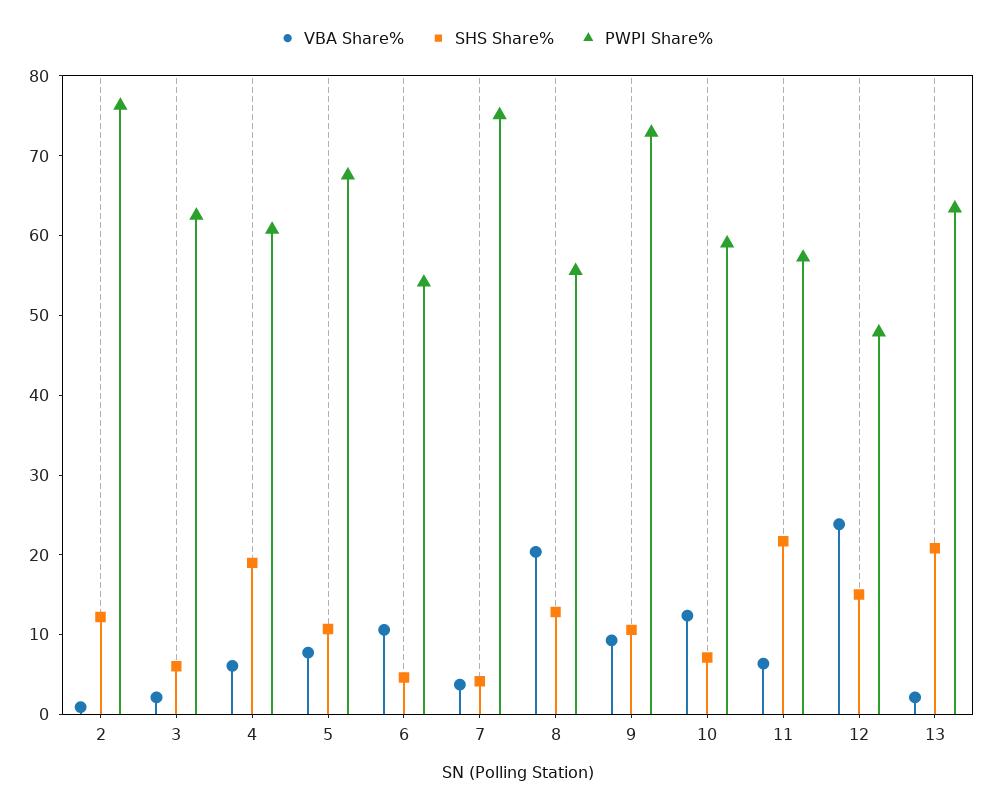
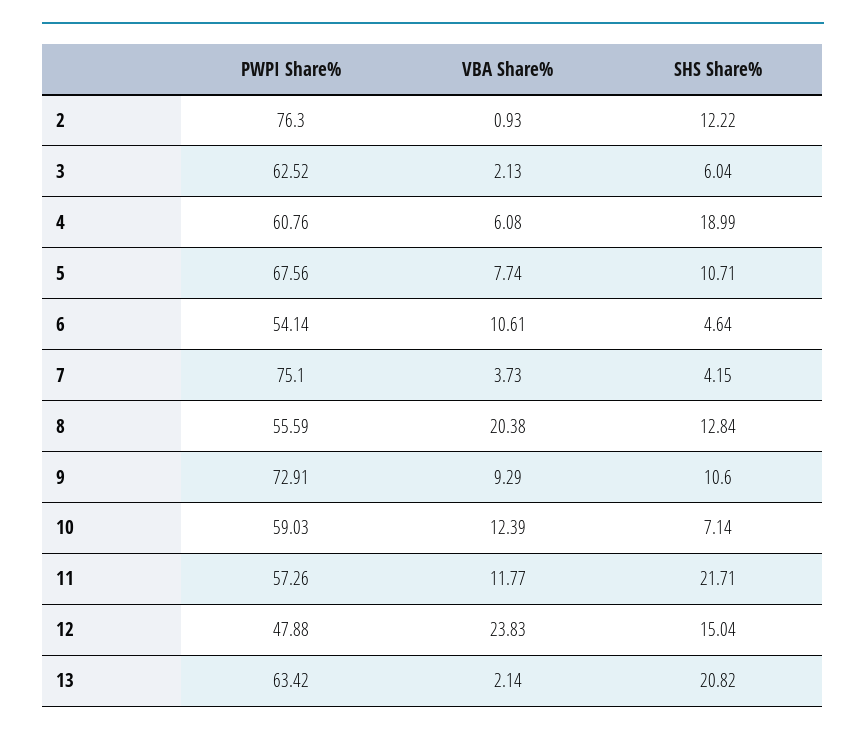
VBA Share%, 11: 6 -> 11.77

